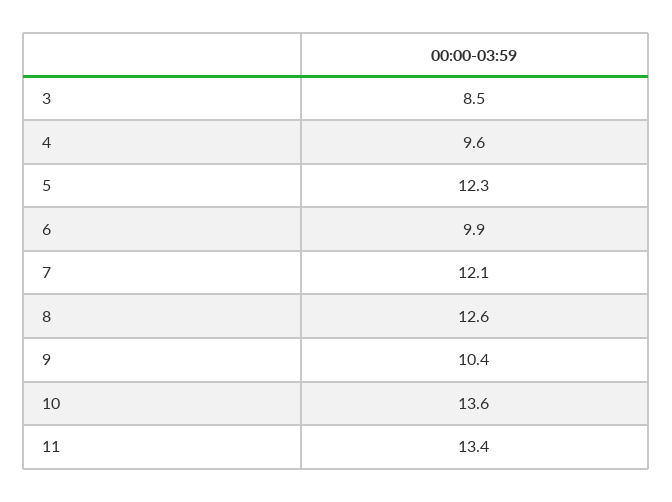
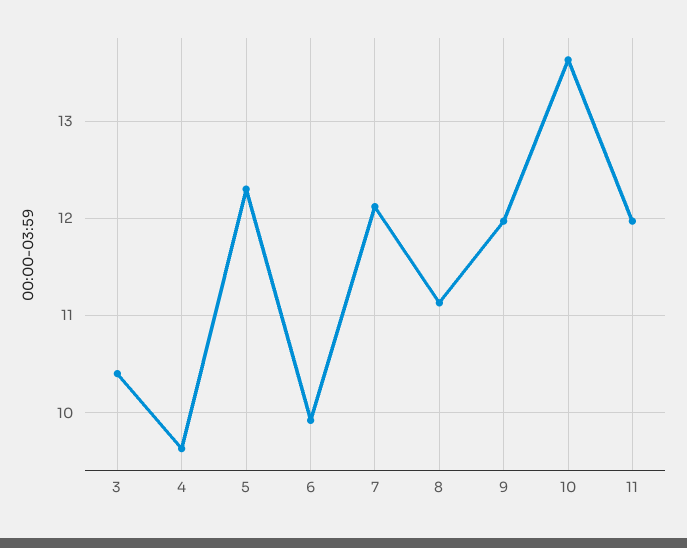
3: 8.5 -> 10.4
8: 12.6 -> 11.1
9: 10.4 -> 12
11: 13.4 -> 12

